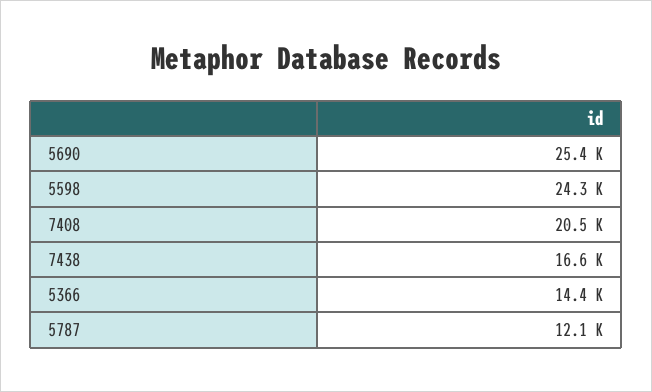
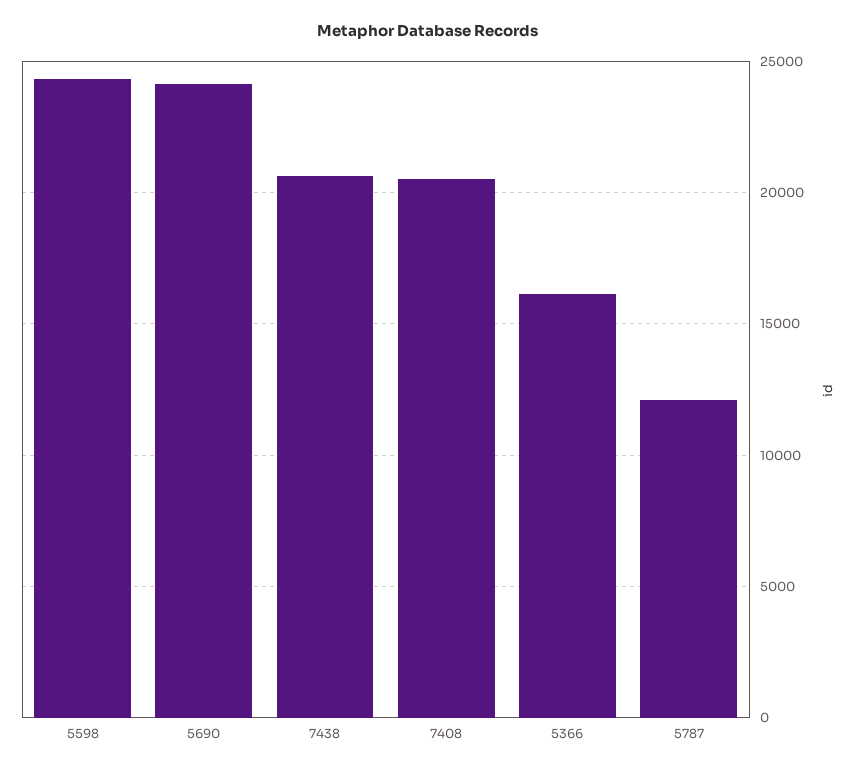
5690: 25400 -> 24000
7438: 16600 -> 20500
5366: 14400 -> 16000

